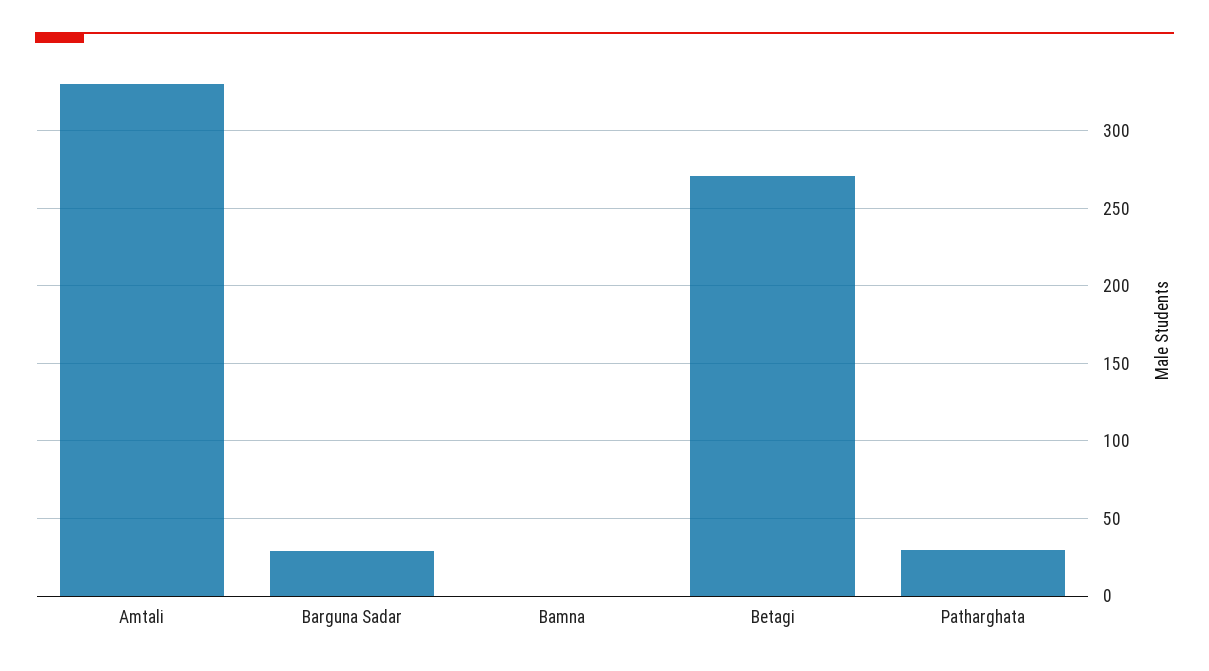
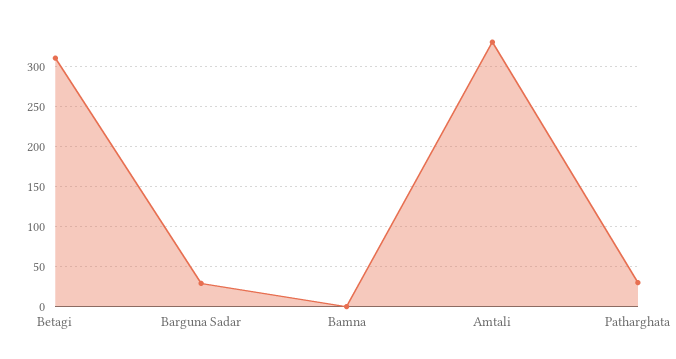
Betagi: 270 -> 310

